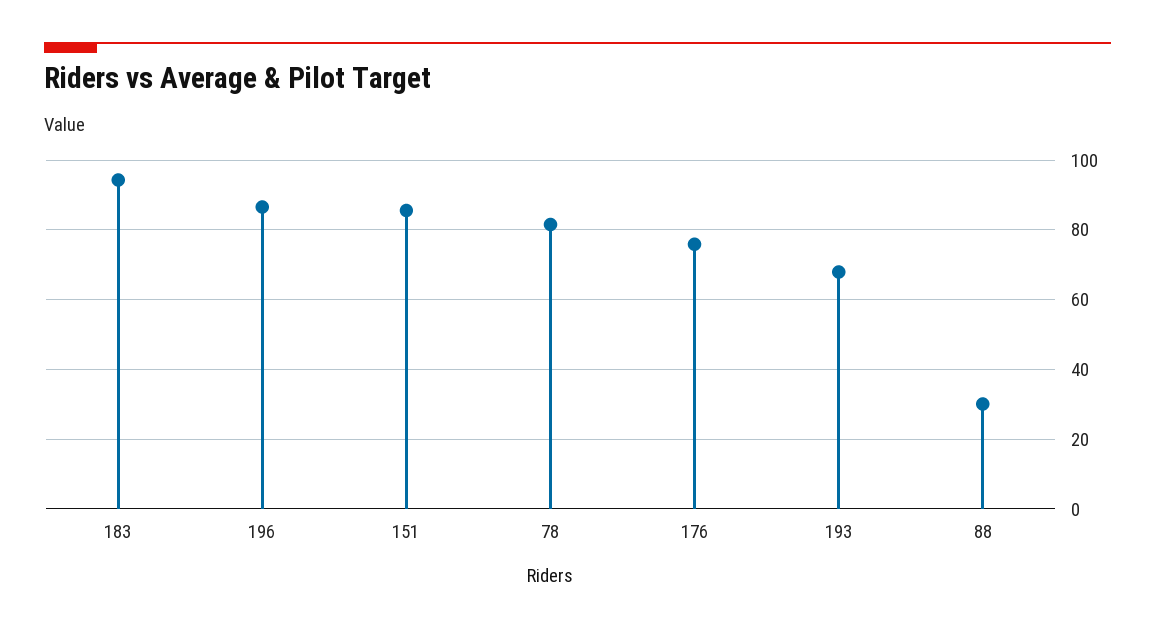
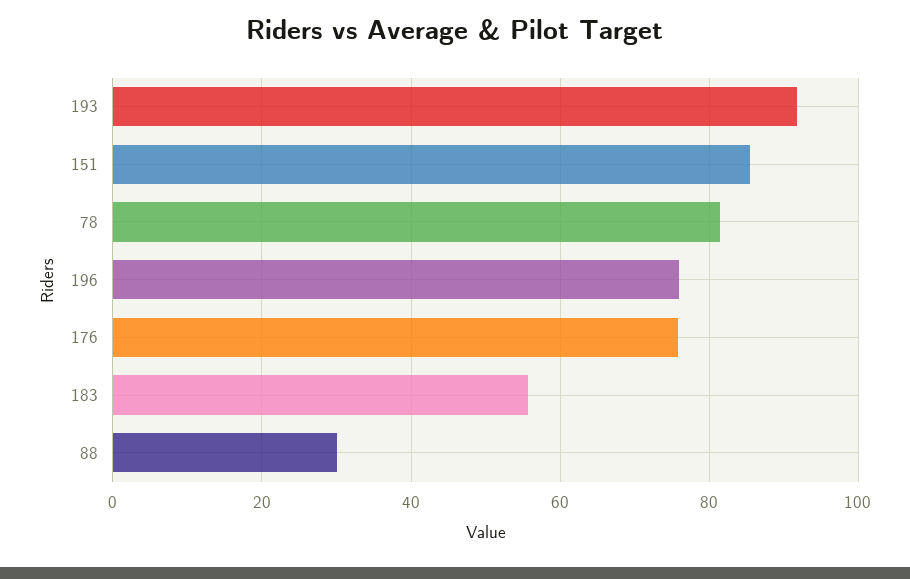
183: 94 -> 56
196: 86 -> 76
193: 68 -> 92

